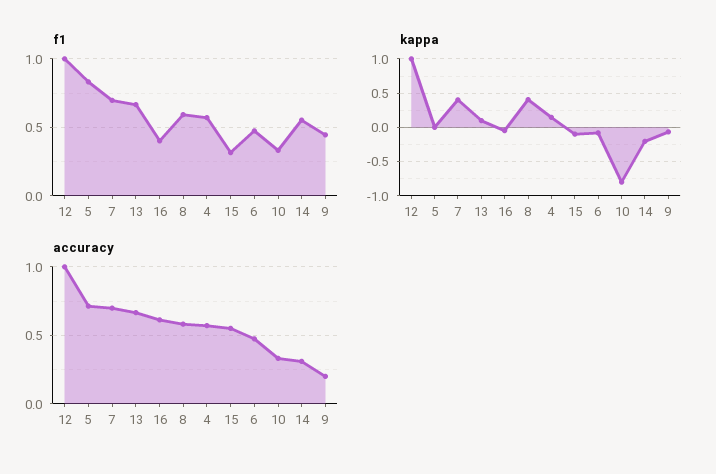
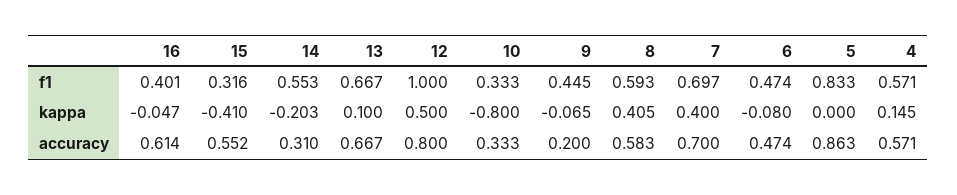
kappa, 12: 1 -> 0.5
kappa, 15: -0.1 -> -0.41
accuracy, 12: 1 -> 0.8
accuracy, 5: 0.7 -> 0.863

